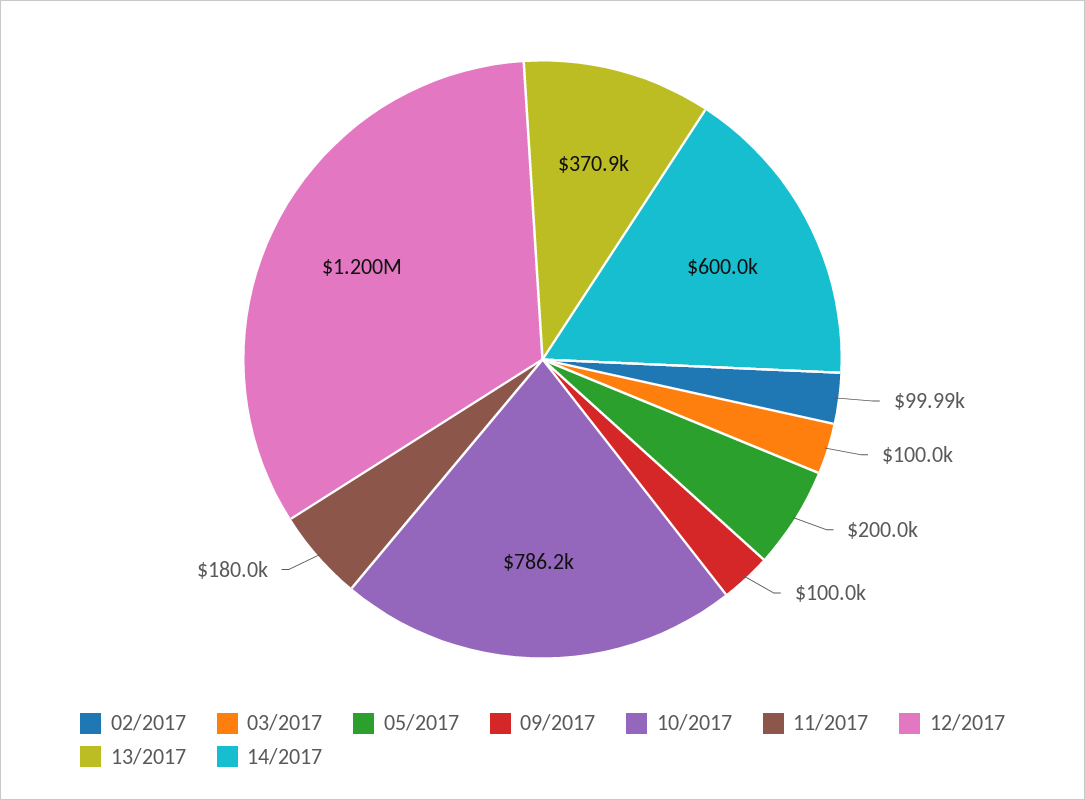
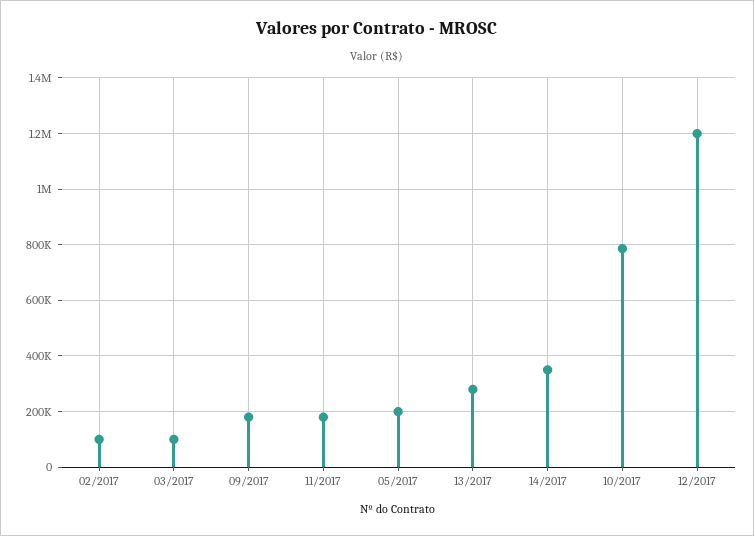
09/2017: 100000 -> 175000
13/2017: 370900 -> 275000
14/2017: 600000 -> 350000

